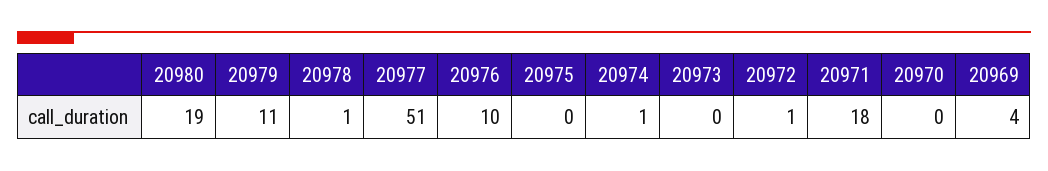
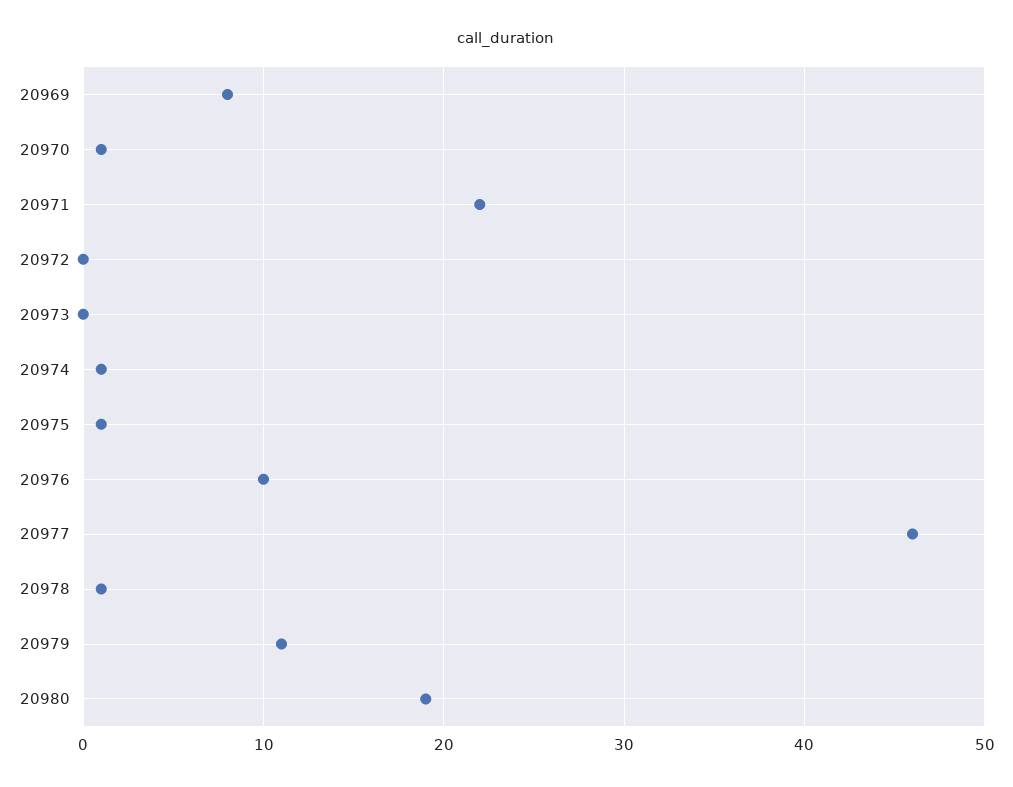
20977: 51 -> 46
20975: 0 -> 1
20972: 1 -> 0
20971: 18 -> 22
20970: 0 -> 1
20969: 4 -> 8

